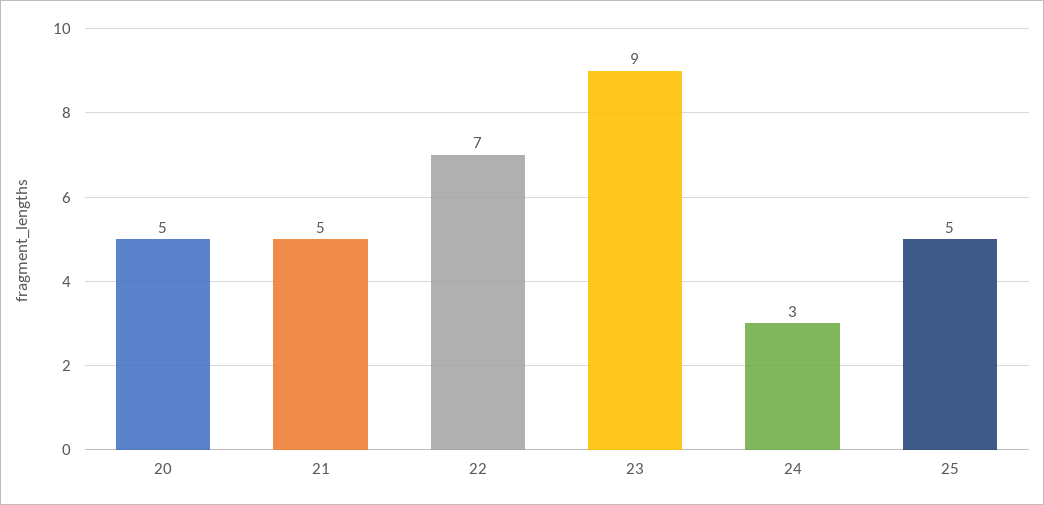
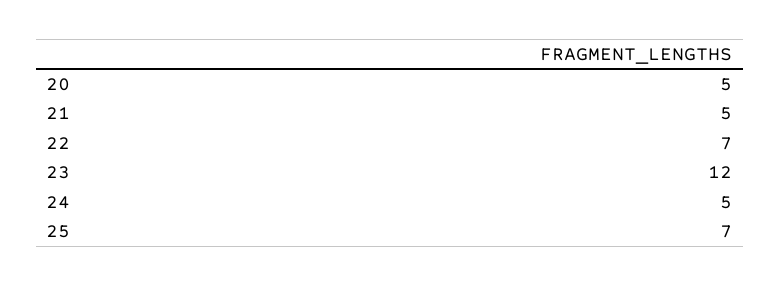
23: 9 -> 12
24: 3 -> 5
25: 5 -> 7

